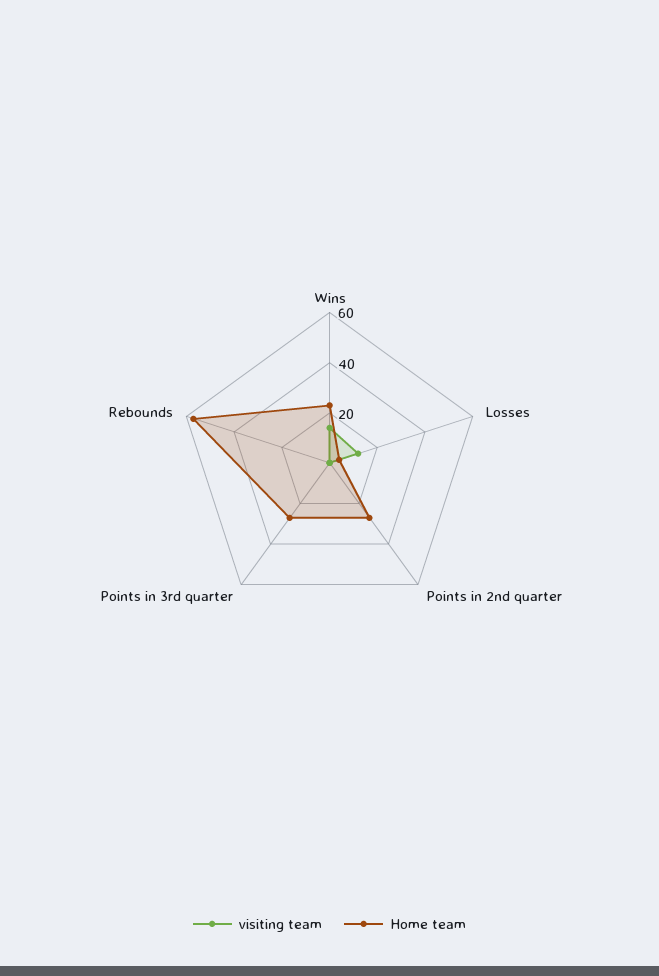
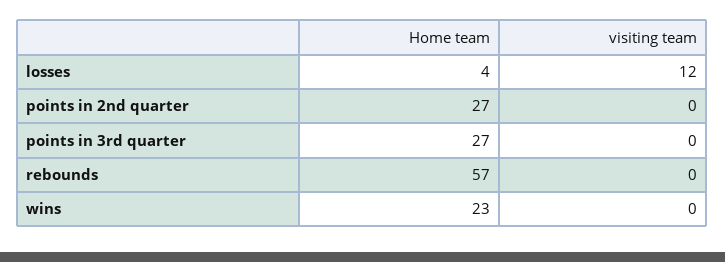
visiting team, Wins: 15 -> 0

